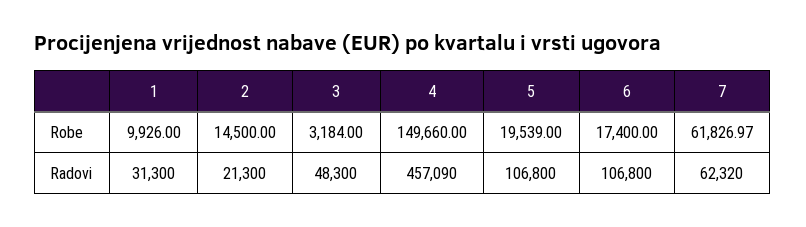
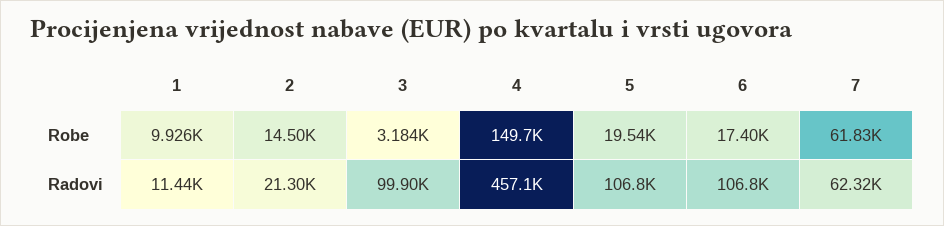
1, Radovi: 31300 -> 11440
3, Radovi: 48300 -> 99900

